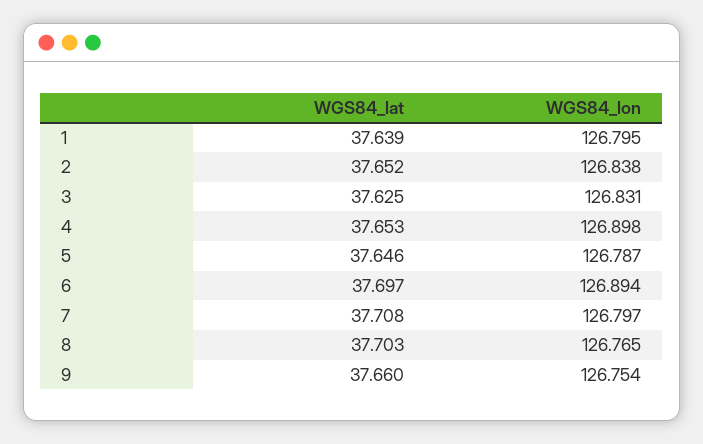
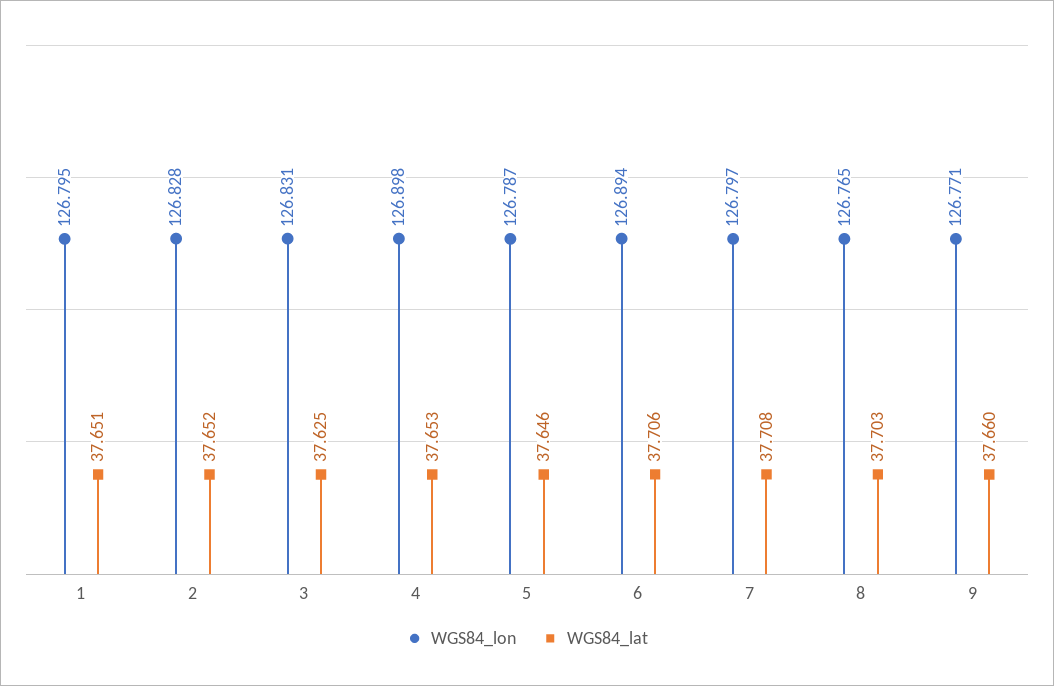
WGS84_lat, 1: 37.639 -> 37.651
WGS84_lon, 2: 126.838 -> 126.828
WGS84_lat, 6: 37.697 -> 37.706
WGS84_lon, 9: 126.754 -> 126.771

